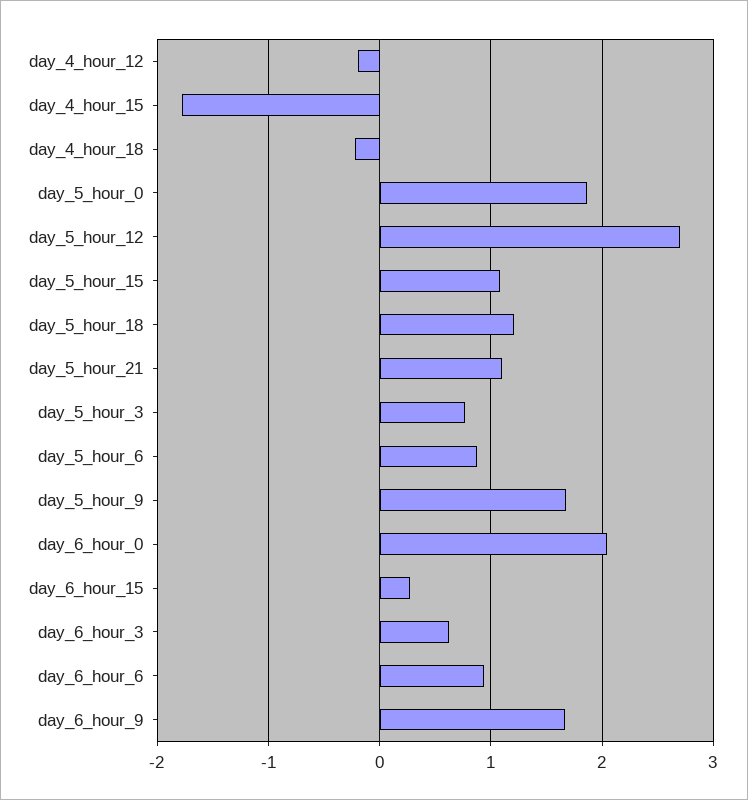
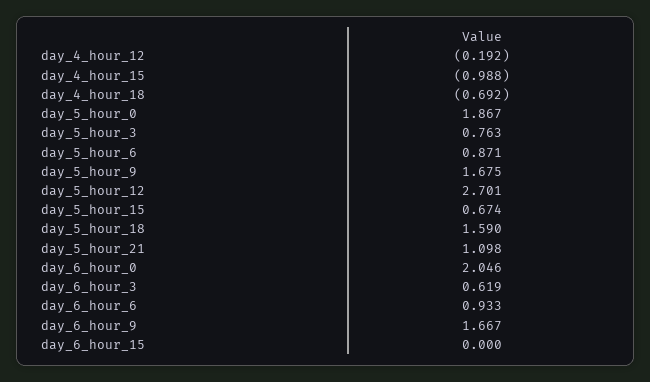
day_4_hour_15: -1.8 -> -0.988
day_4_hour_18: -0.2 -> -0.692
day_5_hour_15: 1.1 -> 0.674
day_5_hour_18: 1.2 -> 1.59
day_6_hour_15: 0.3 -> 0

